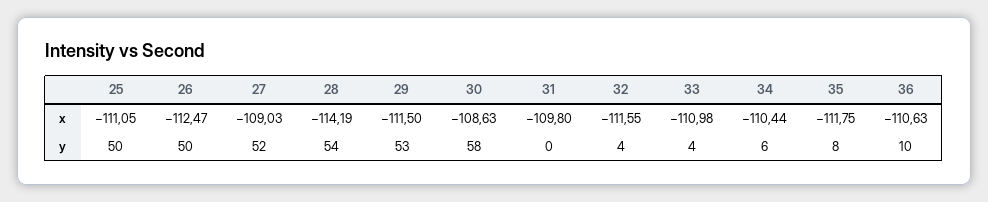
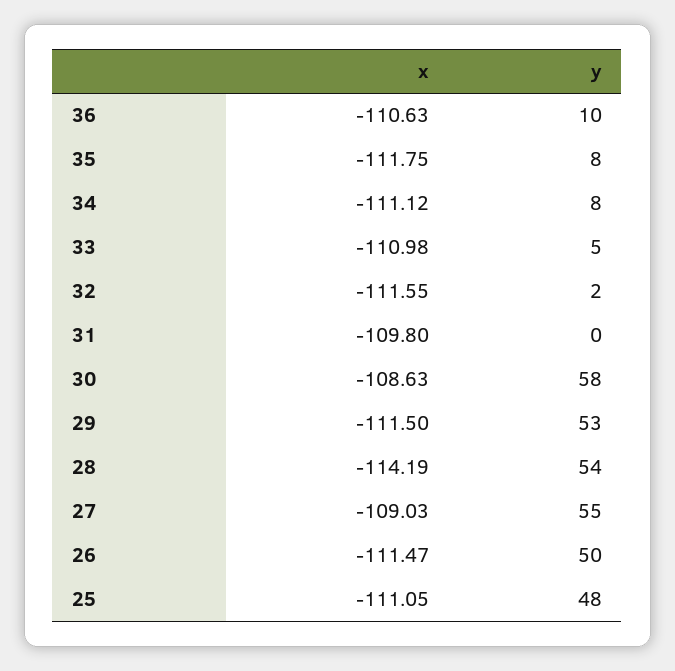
26, x: -112.47 -> -111.47
34, x: -110.44 -> -111.12
25, y: 50 -> 48
27, y: 52 -> 55
32, y: 4 -> 2
33, y: 4 -> 5
34, y: 6 -> 8

